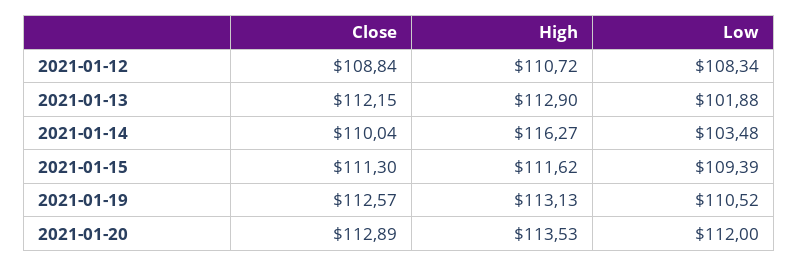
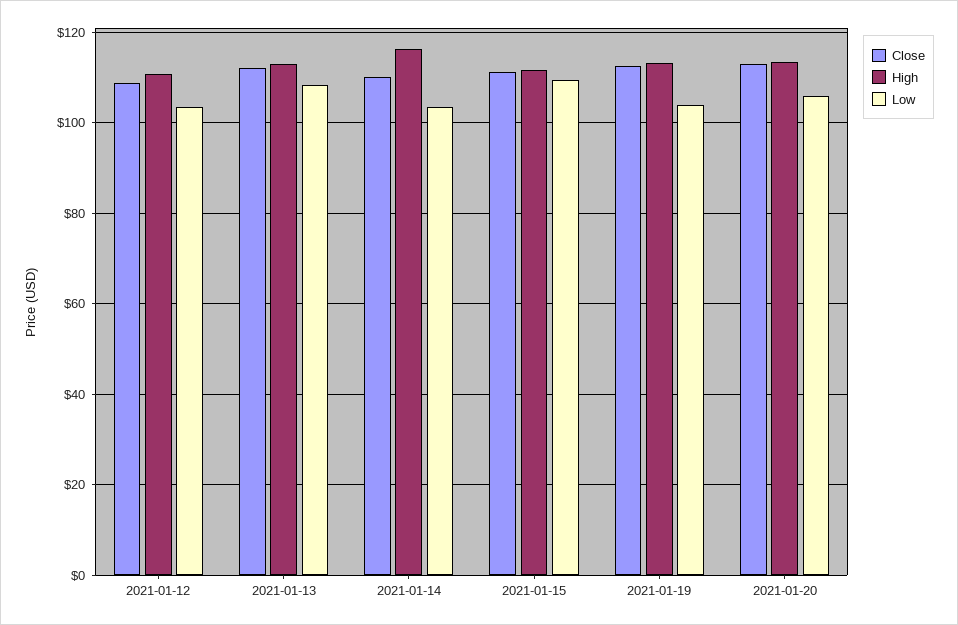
Low, 2021-01-12: 108.34 -> 104
Low, 2021-01-13: 101.88 -> 108
Low, 2021-01-19: 110.52 -> 104
Low, 2021-01-20: 112 -> 106

